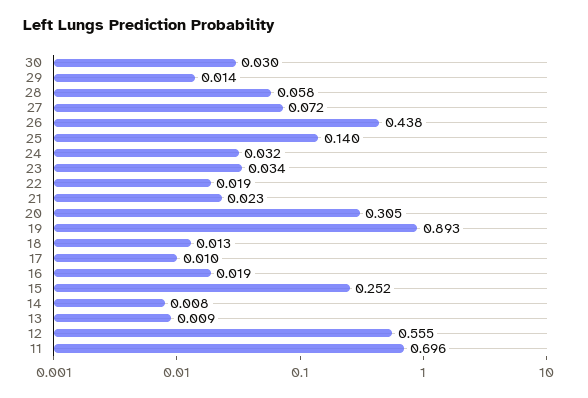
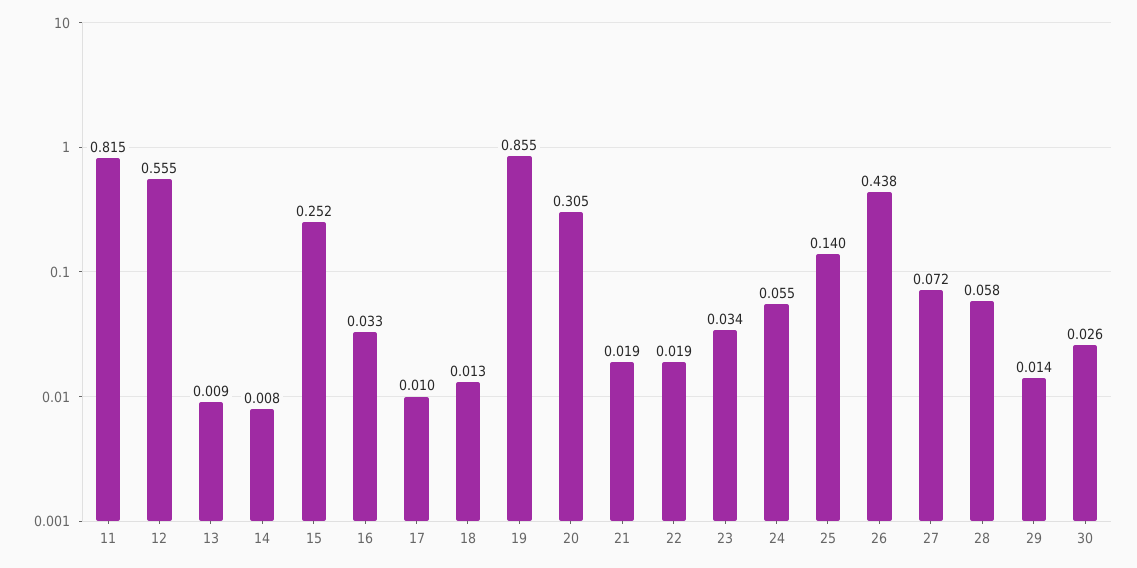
30: 0.03 -> 0.026
24: 0.032 -> 0.055
21: 0.023 -> 0.019
19: 0.893 -> 0.855
16: 0.019 -> 0.033
11: 0.696 -> 0.815

